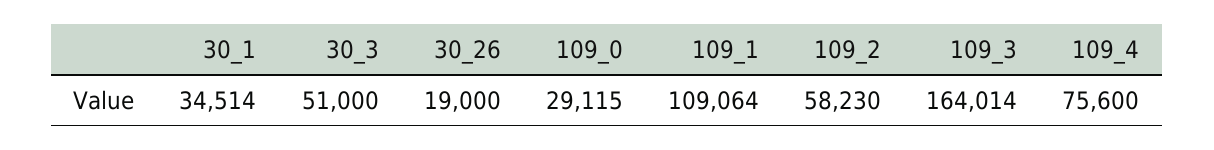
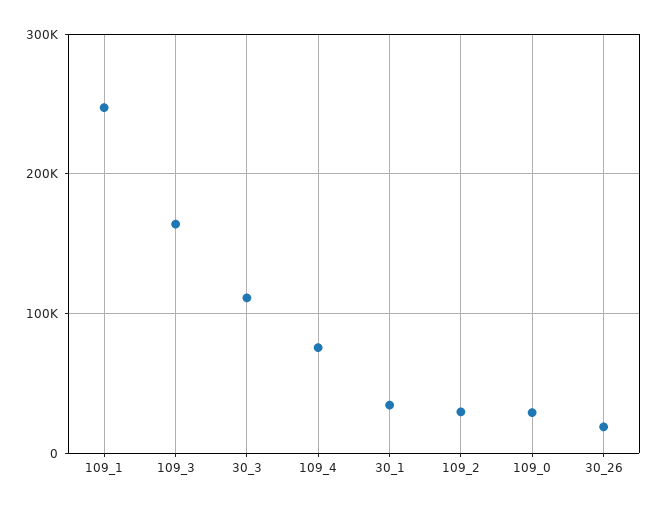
30_3: 51000 -> 110000
109_1: 109064 -> 250000
109_2: 58230 -> 30000

